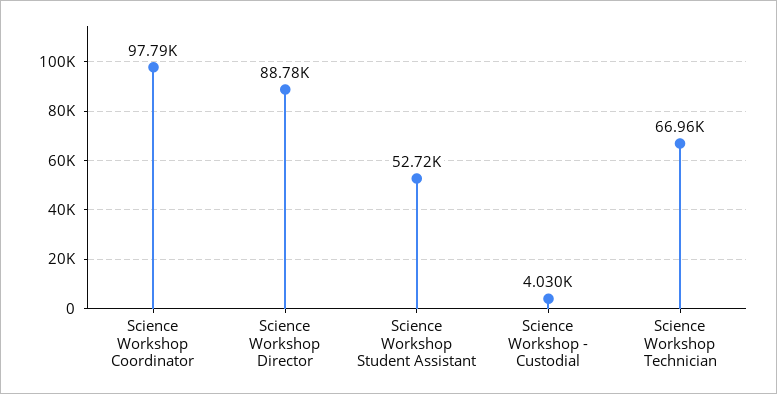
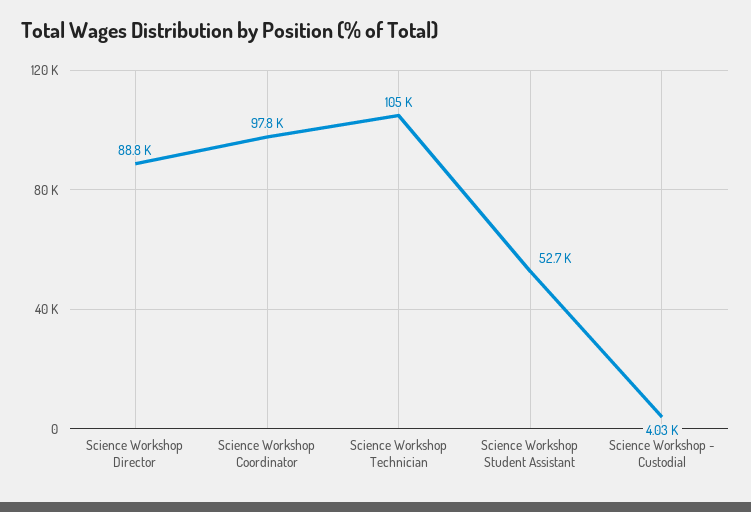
Science Workshop Technician: 66960 -> 105000

